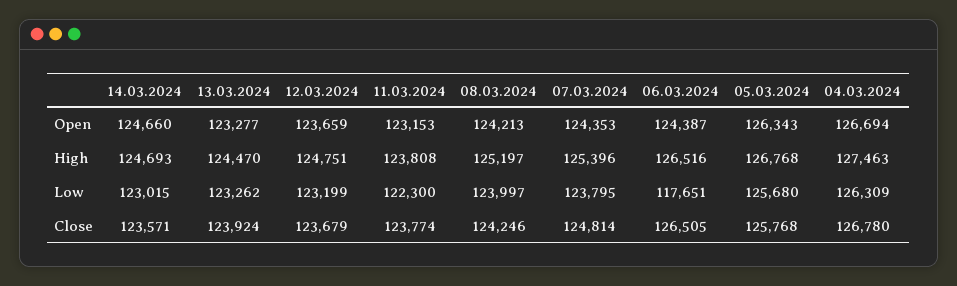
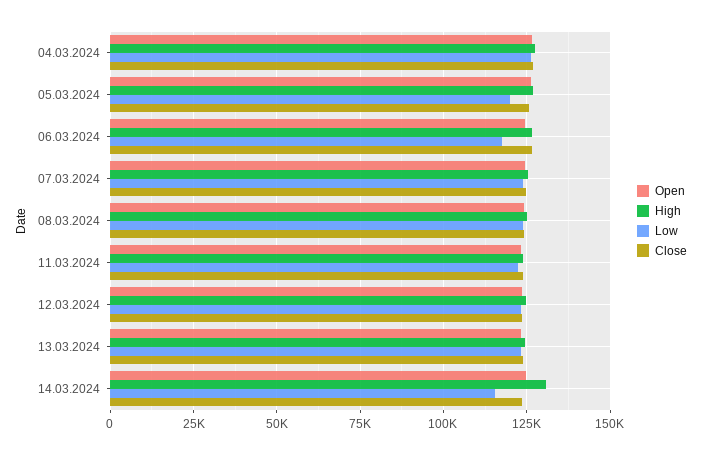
High, 14.03.2024: 124693 -> 130000
Low, 14.03.2024: 123015 -> 115000
Low, 05.03.2024: 125680 -> 120000

